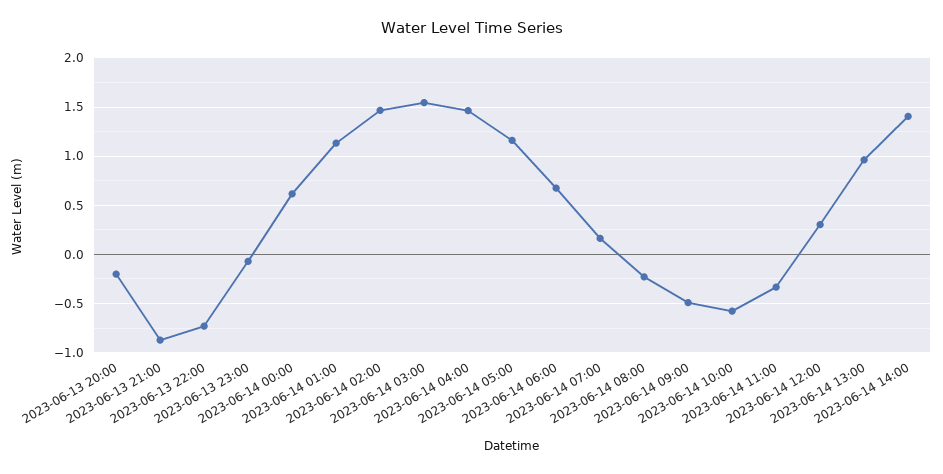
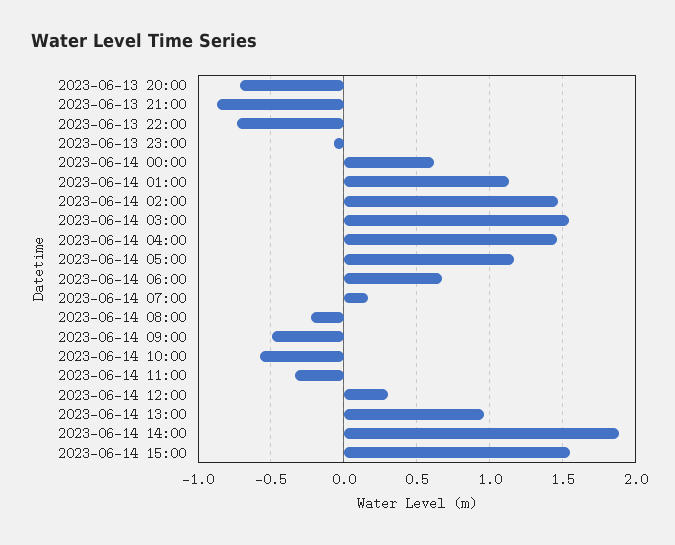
2023-06-13 20:00: -0.2 -> -0.7
2023-06-14 14:00: 1.4 -> 1.9
2023-06-14 15:00: none -> 1.55

